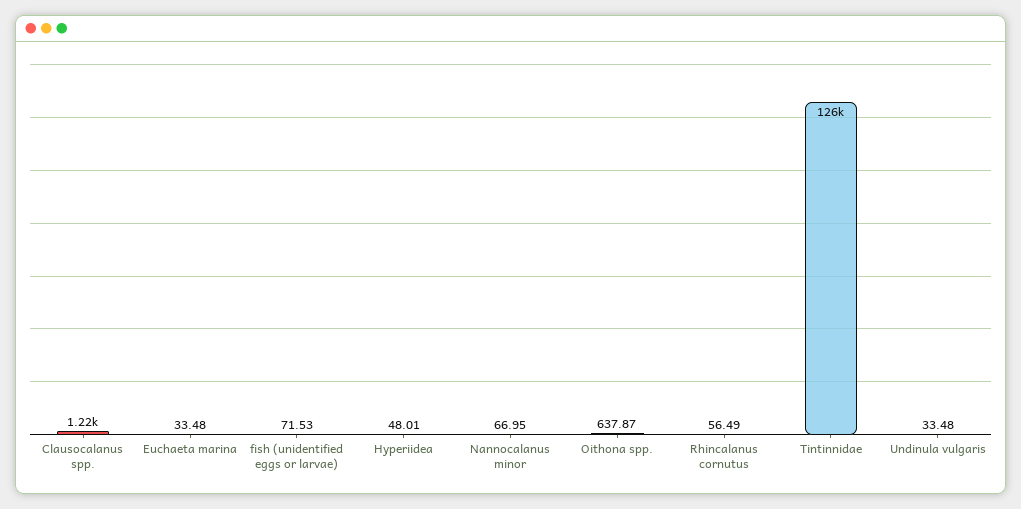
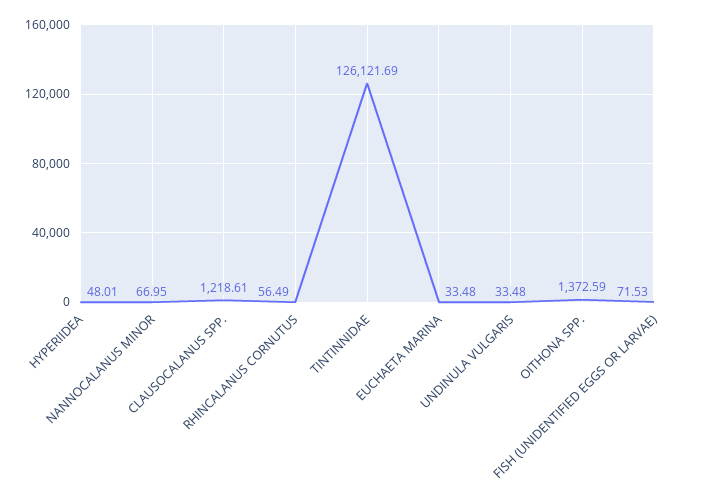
Oithona spp.: 637.87 -> 1372.59

